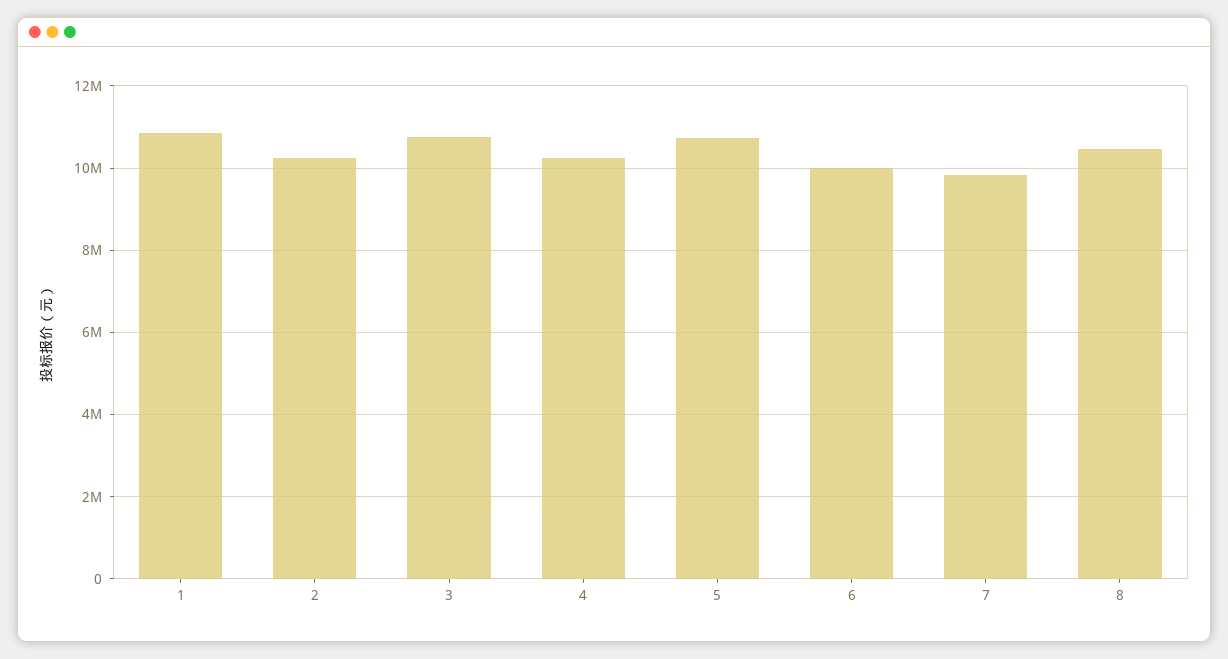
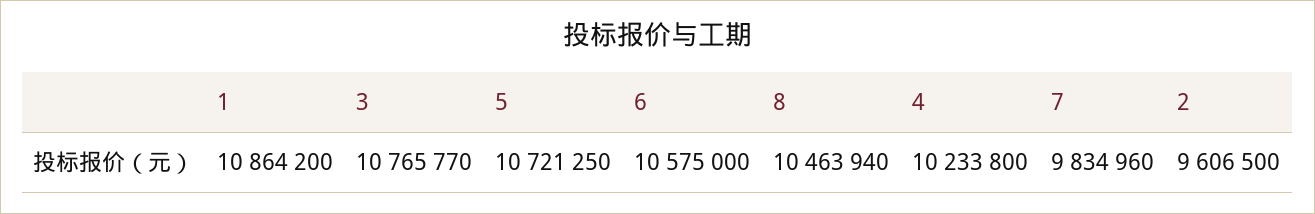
2: 10200000 -> 9606500
6: 10000000 -> 10575000

